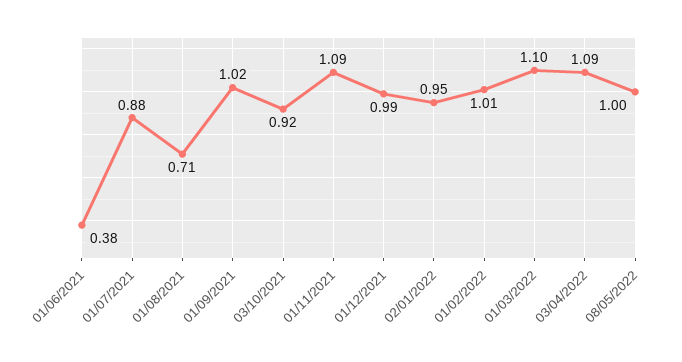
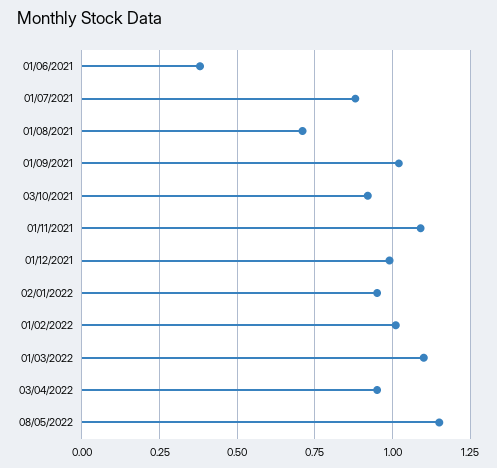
03/04/2022: 1.09 -> 0.95
08/05/2022: 1 -> 1.15

